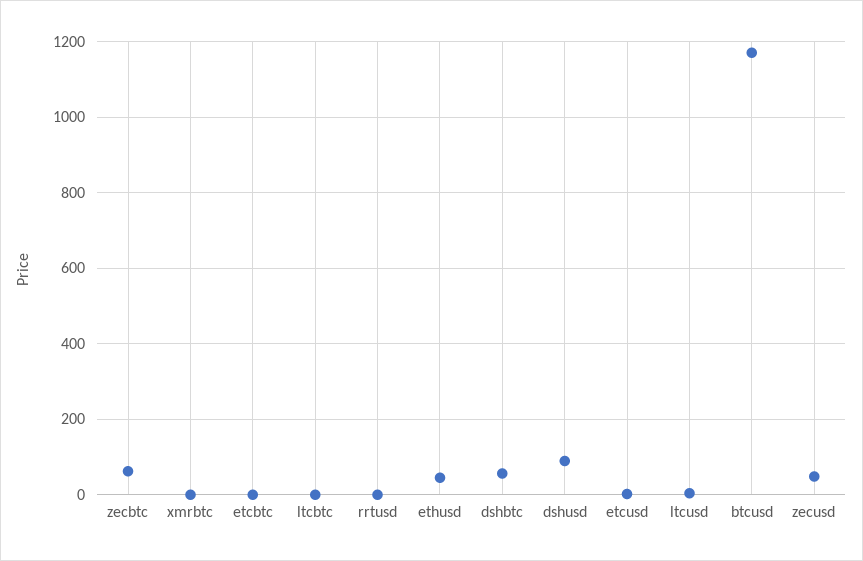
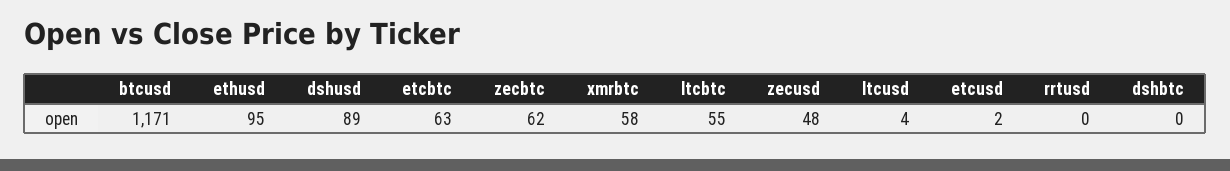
xmrbtc: 0 -> 58
etcbtc: 0 -> 63
ltcbtc: 0 -> 55
ethusd: 40 -> 95
dshbtc: 60 -> 0

